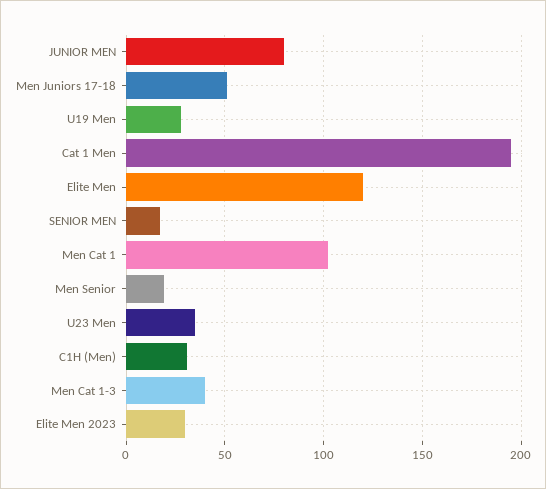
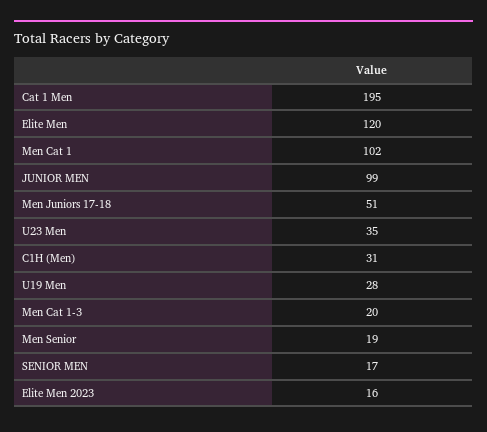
JUNIOR MEN: 80 -> 99
Men Cat 1-3: 40 -> 20
Elite Men 2023: 30 -> 16

